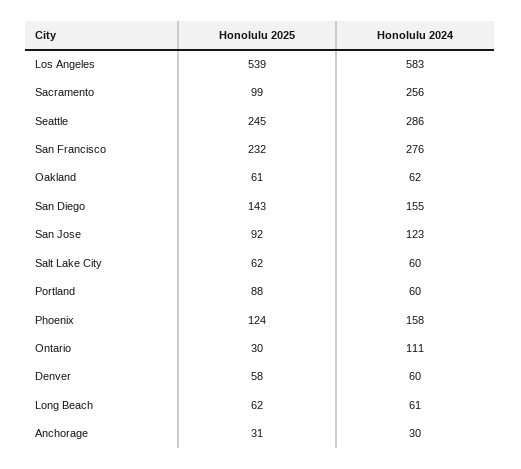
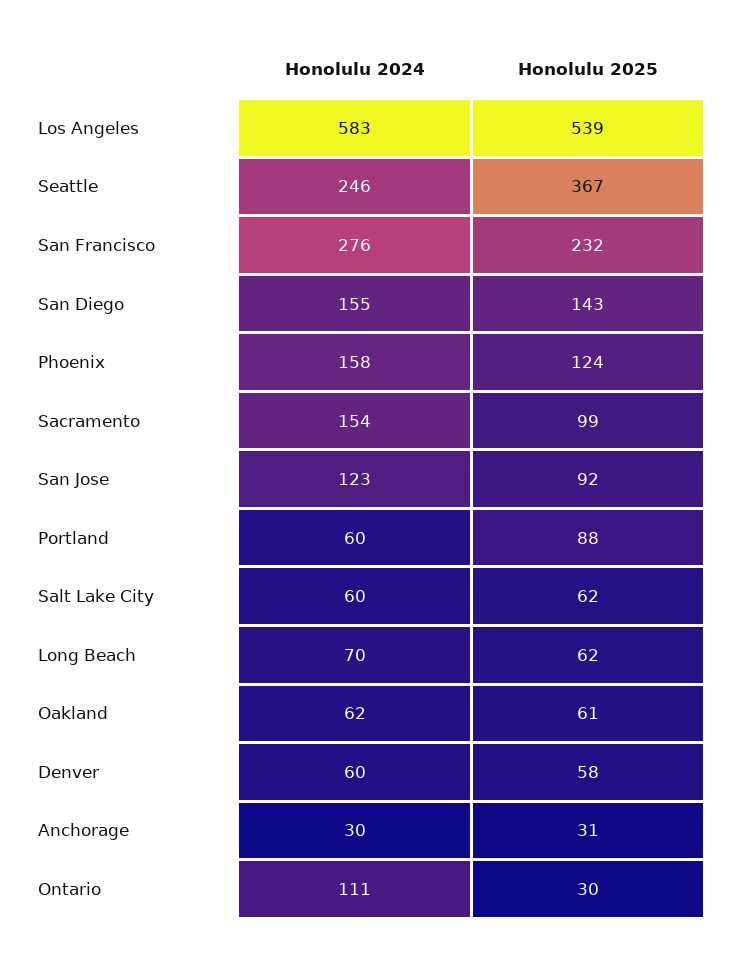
Honolulu 2024, Sacramento: 256 -> 154
Honolulu 2025, Seattle: 245 -> 367
Honolulu 2024, Seattle: 286 -> 246
Honolulu 2024, Long Beach: 61 -> 70

